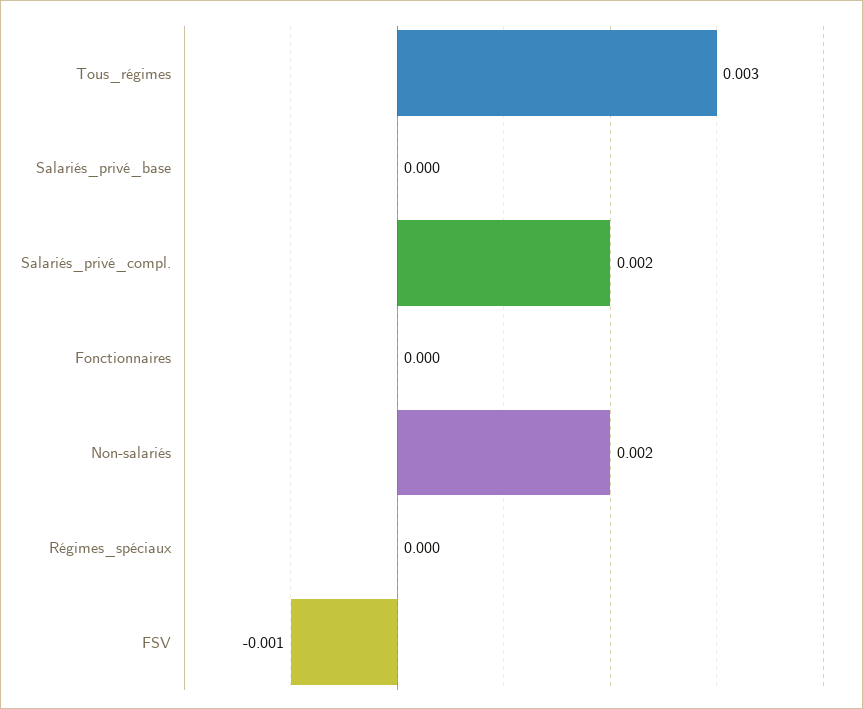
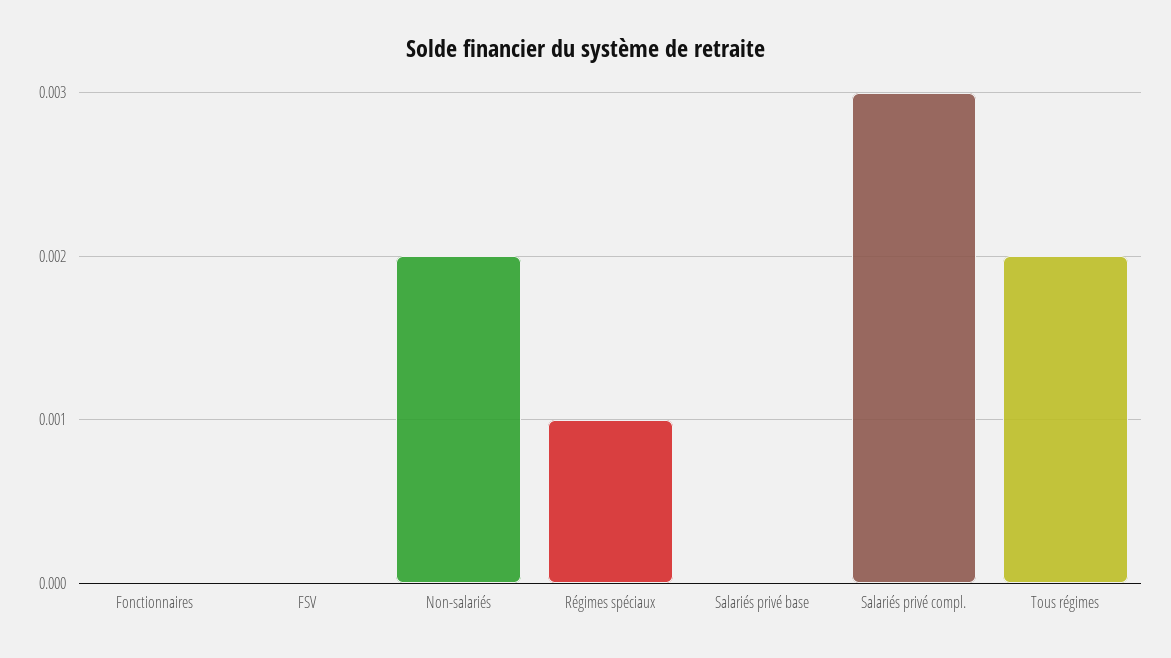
Tous_régimes: 0.003 -> 0.002
Salariés_privé_compl.: 0.002 -> 0.003
Régimes_spéciaux: 0 -> 0.001
FSV: -0.001 -> 0

